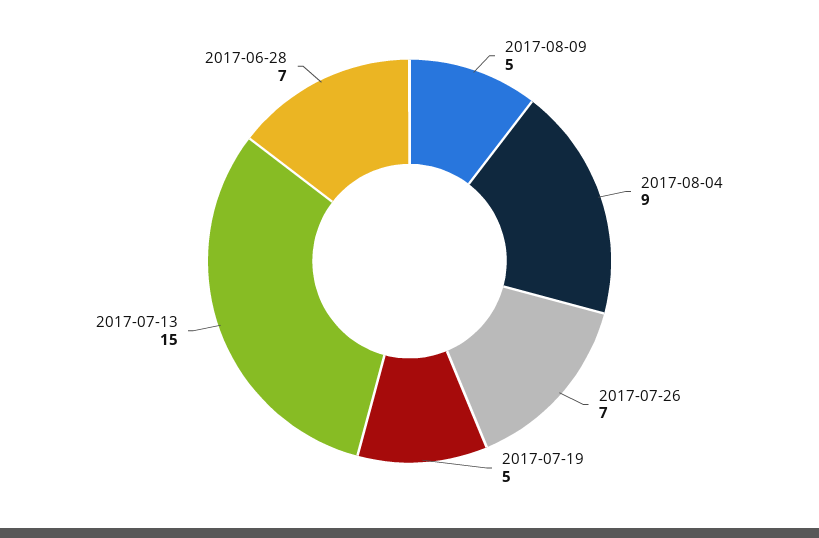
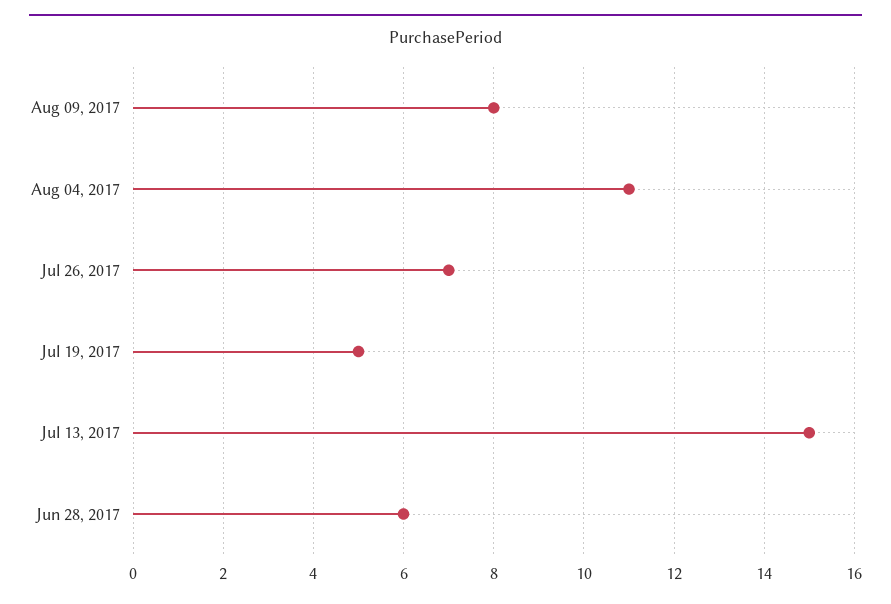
2017-08-09: 5 -> 8
2017-08-04: 9 -> 11
2017-06-28: 7 -> 6

